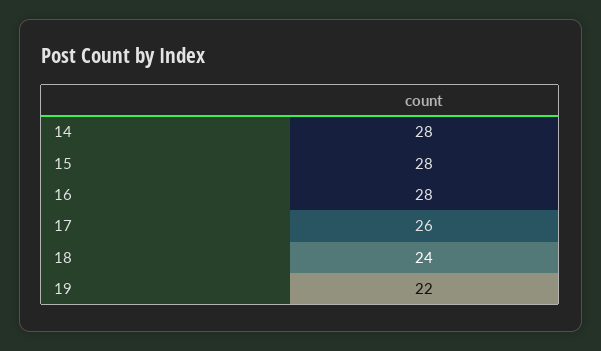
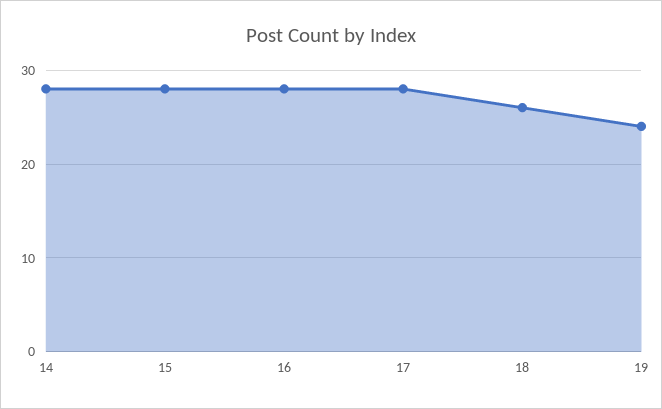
17: 26 -> 28
18: 24 -> 26
19: 22 -> 24

